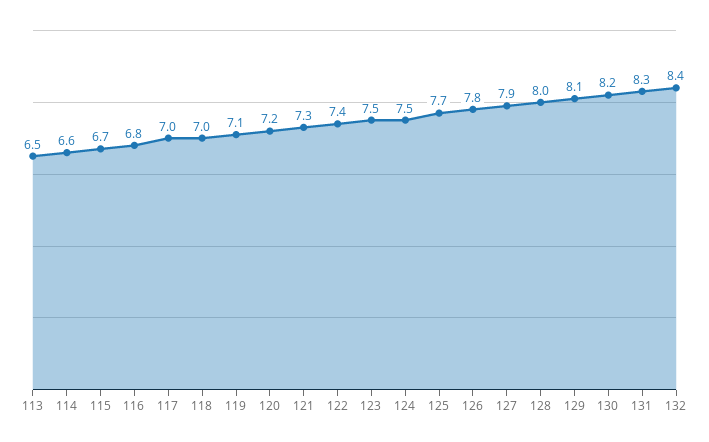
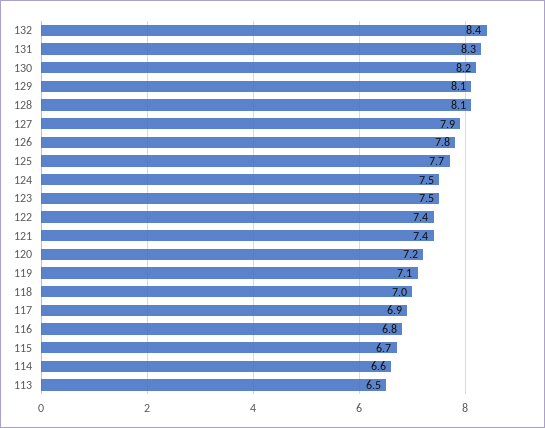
117: 7 -> 6.9
121: 7.3 -> 7.4
128: 8 -> 8.1

